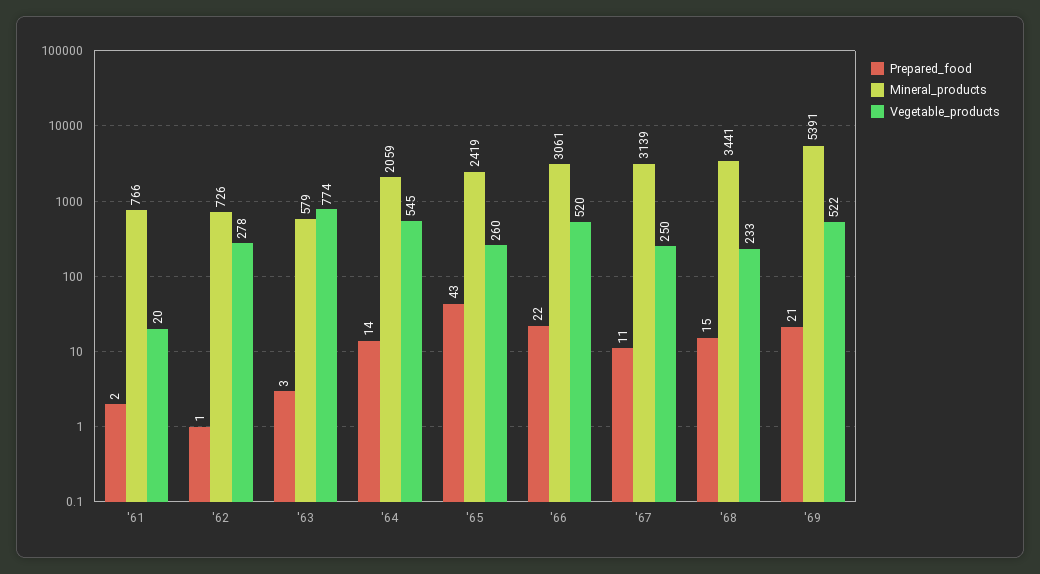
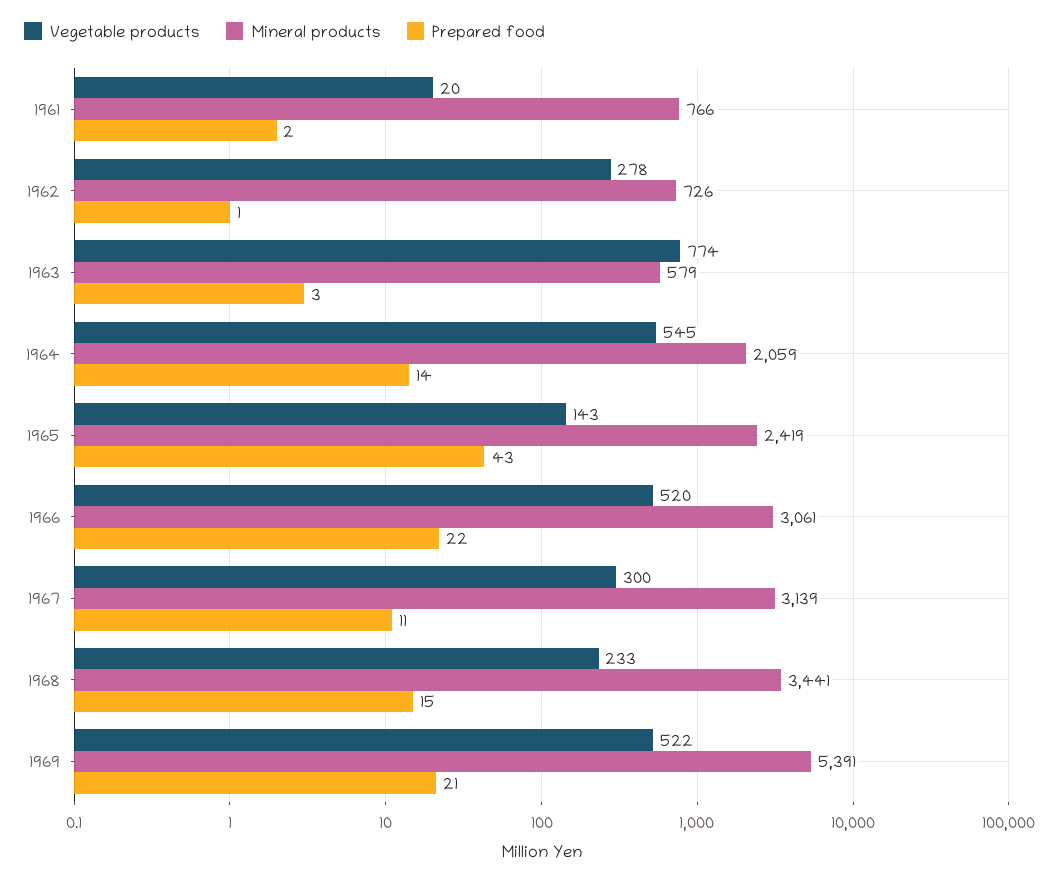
Vegetable_products, '65: 260 -> 143
Vegetable_products, '67: 250 -> 300

